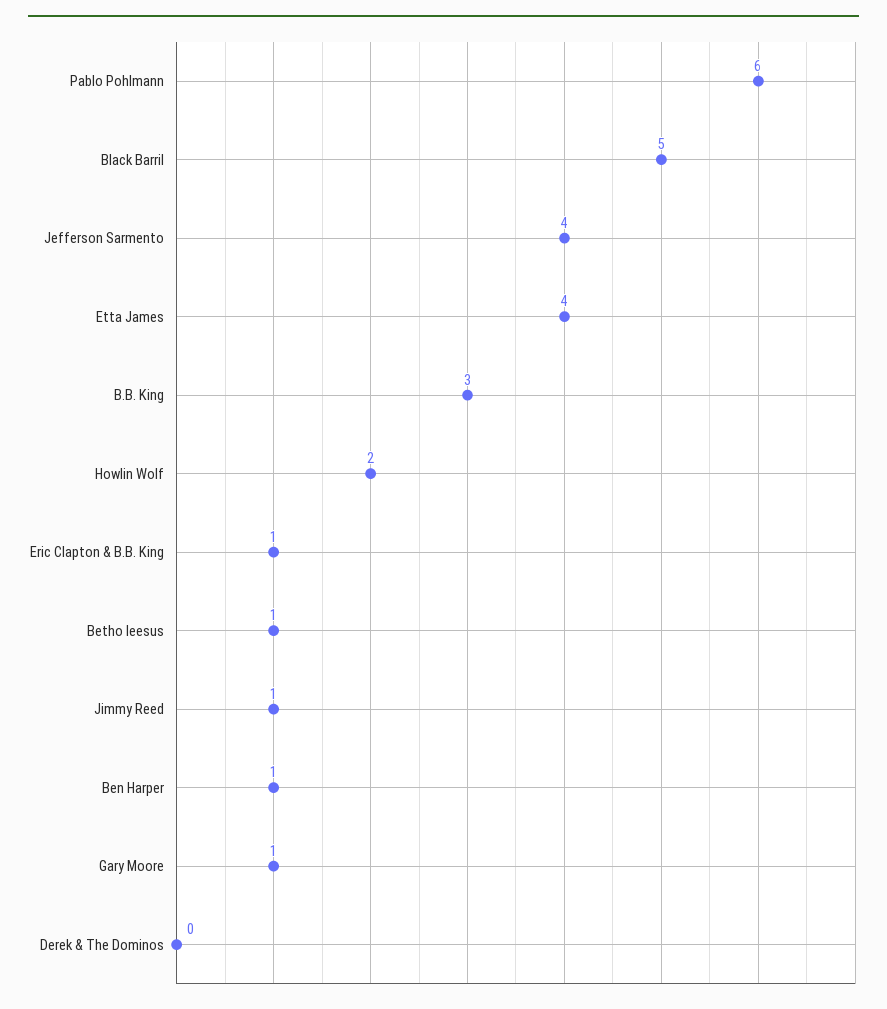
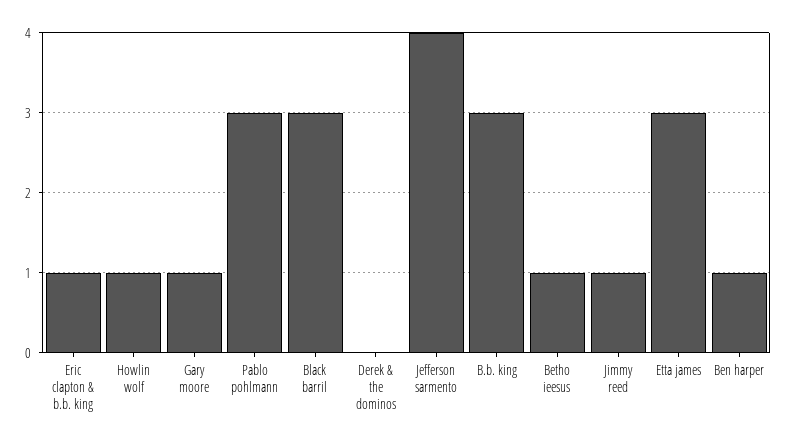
Pablo Pohlmann: 6 -> 3
Black Barril: 5 -> 3
Etta James: 4 -> 3
Howlin Wolf: 2 -> 1

